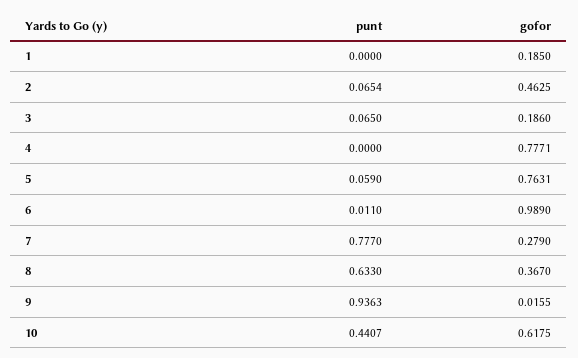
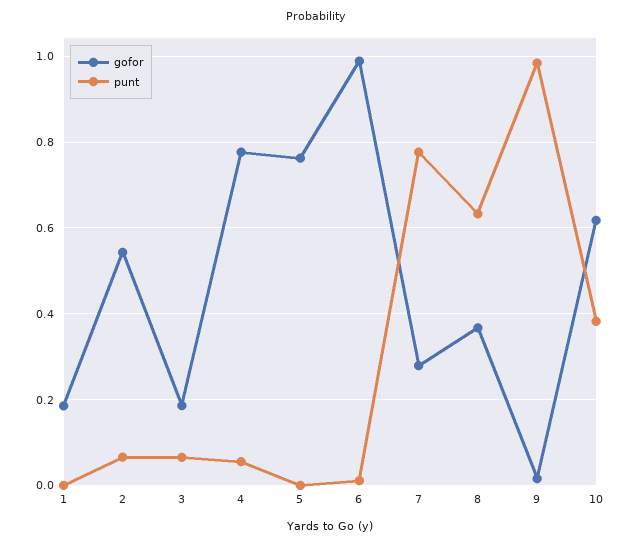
gofor, 2: 0.4625 -> 0.54
punt, 4: 0 -> 0.06
punt, 5: 0.059 -> 0
punt, 9: 0.9363 -> 0.98
punt, 10: 0.4407 -> 0.38

